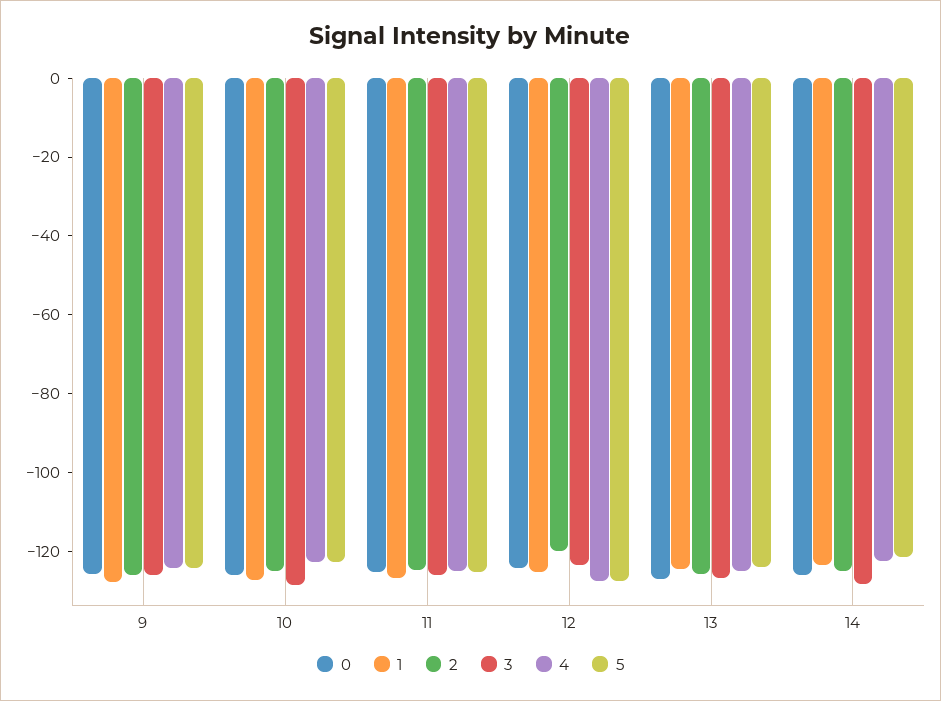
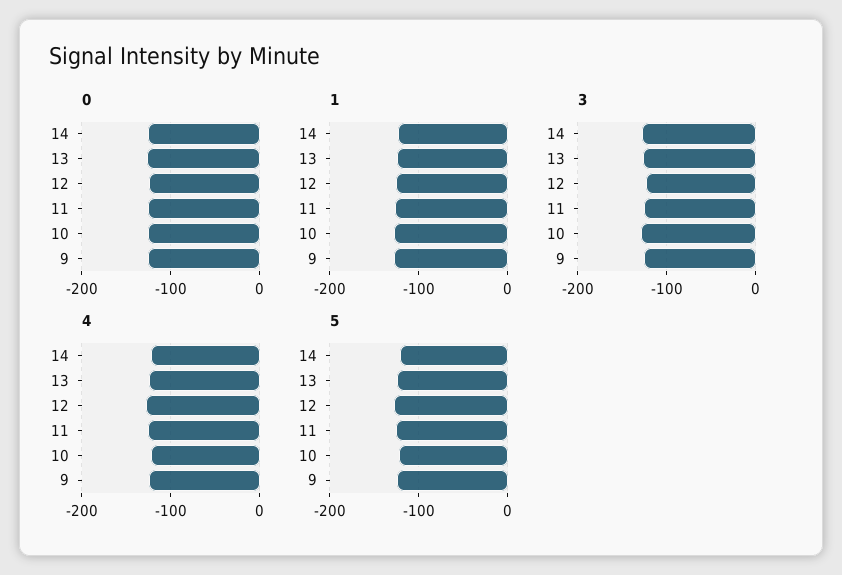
2, 9: -125 -> none
2, 10: -125 -> none
2, 11: -125 -> none
2, 12: -120 -> none
2, 13: -125 -> none
2, 14: -125 -> none

